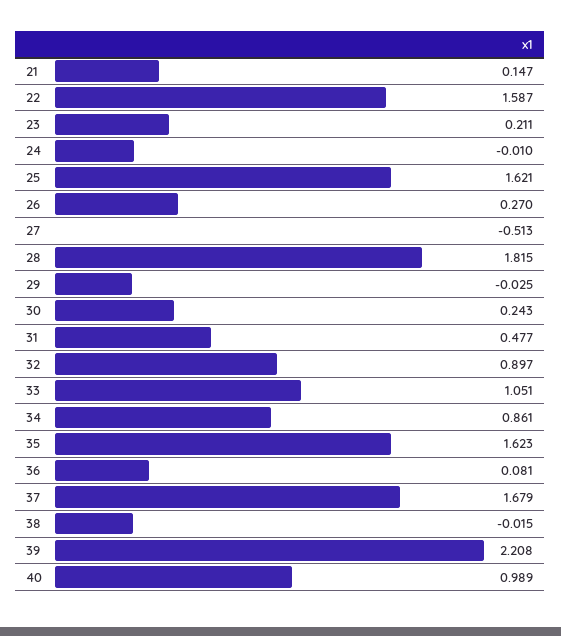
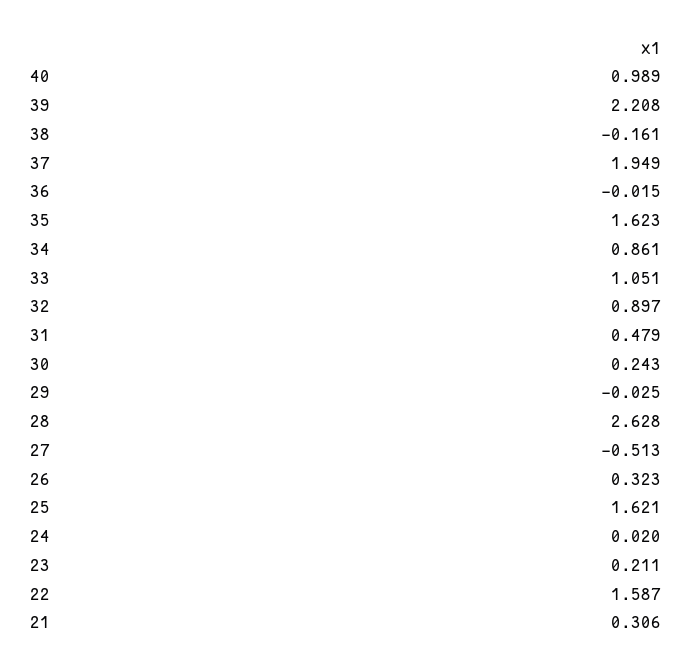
21: 0.147 -> 0.306
24: -0.01 -> 0.02
26: 0.27 -> 0.323
28: 1.815 -> 2.628
31: 0.477 -> 0.479
36: 0.081 -> -0.015
37: 1.679 -> 1.949
38: -0.015 -> -0.161

